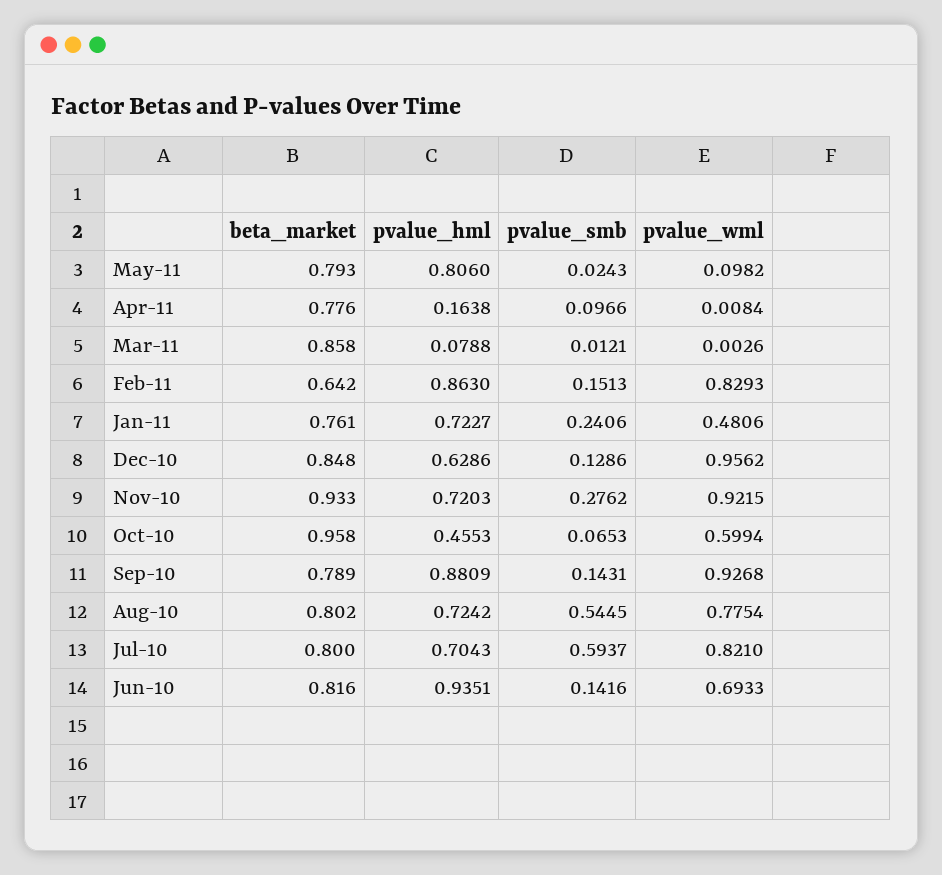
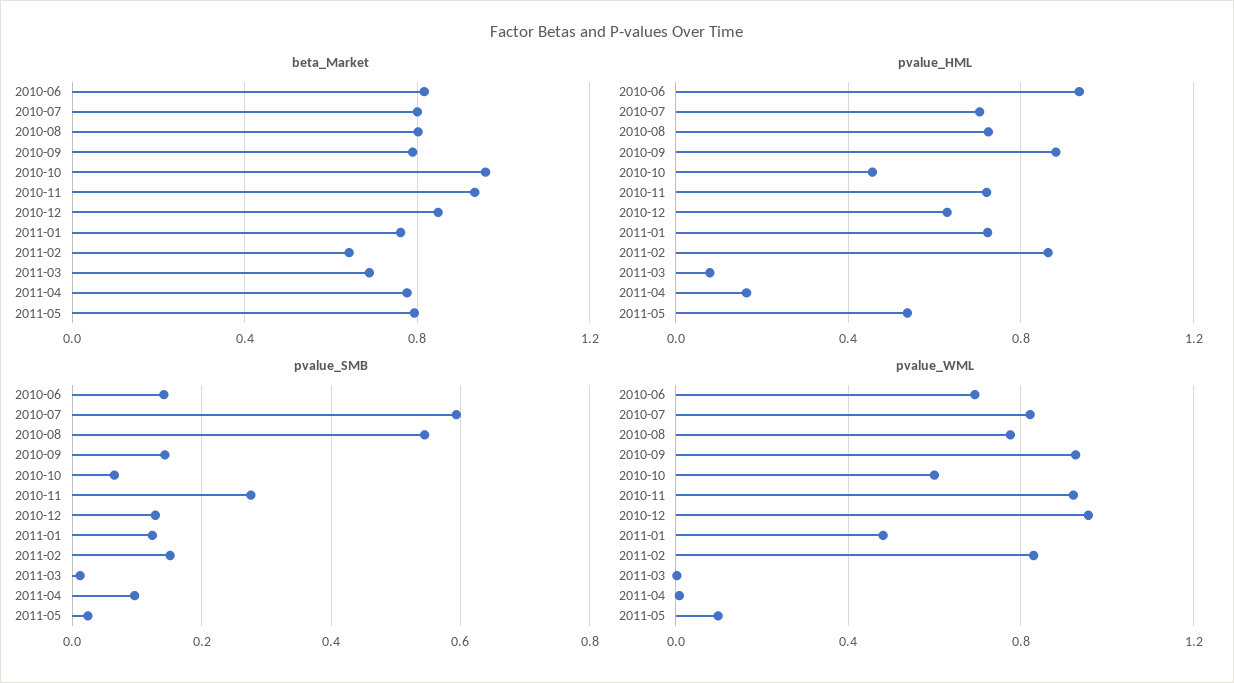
pvalue_hml, May-11: 0.806 -> 0.55
beta_market, Mar-11: 0.858 -> 0.7
pvalue_smb, Jan-11: 0.2406 -> 0.12

